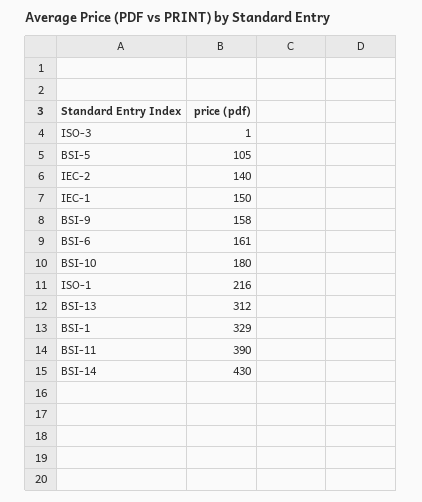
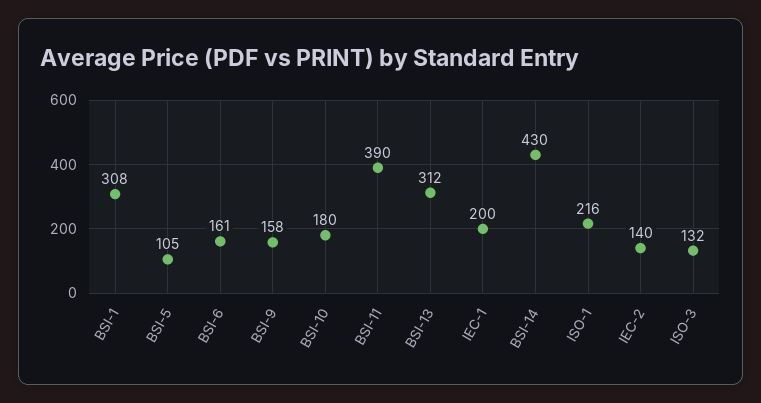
ISO-3: 1 -> 132
IEC-1: 150 -> 200
BSI-1: 329 -> 308

